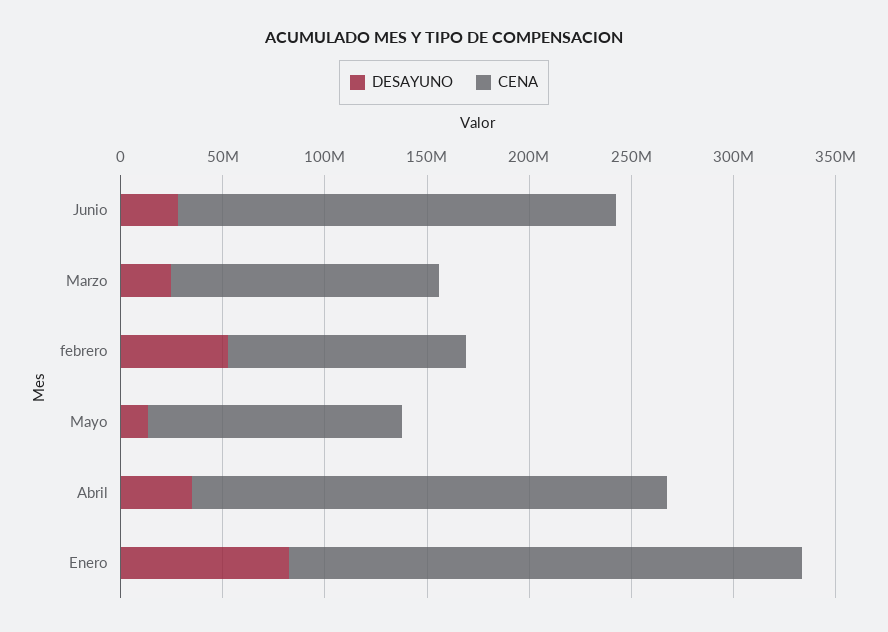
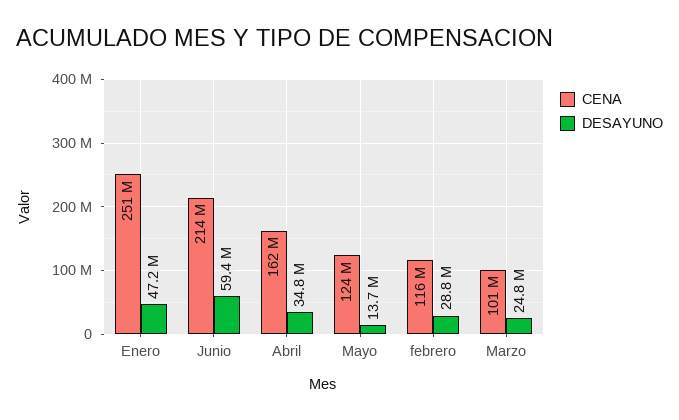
DESAYUNO, Junio: 30000000 -> 59400000
CENA, Marzo: 130000000 -> 101000000
DESAYUNO, febrero: 50000000 -> 28800000
CENA, Abril: 230000000 -> 162000000
DESAYUNO, Enero: 80000000 -> 47200000

